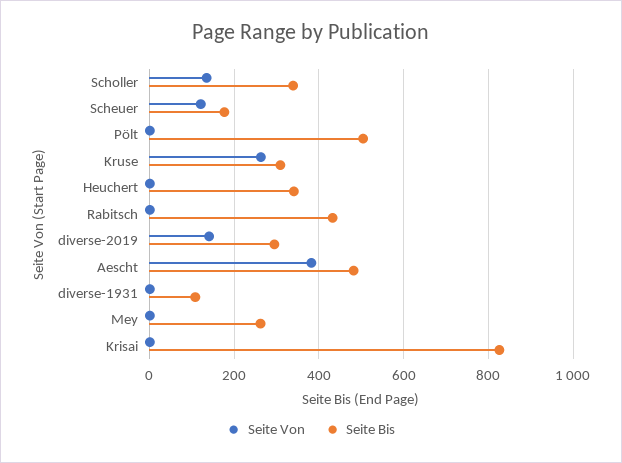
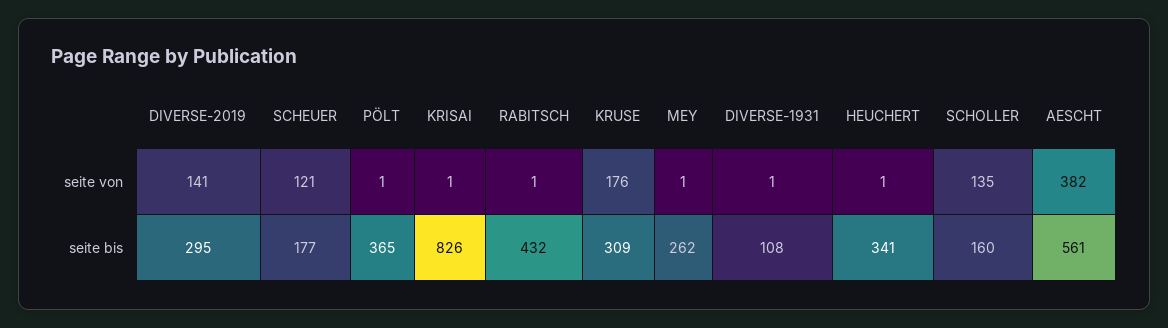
Seite Bis, Scholler: 340 -> 160
Seite Bis, Pölt: 500 -> 365
Seite Von, Kruse: 260 -> 176
Seite Bis, Aescht: 480 -> 561

